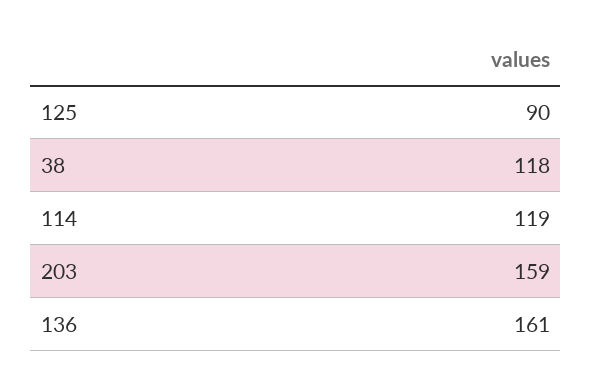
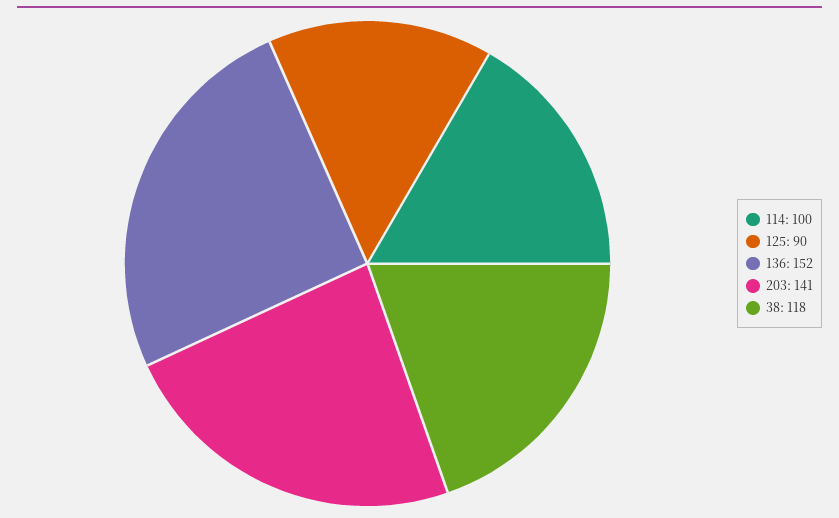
114: 119 -> 100
203: 159 -> 141
136: 161 -> 152

